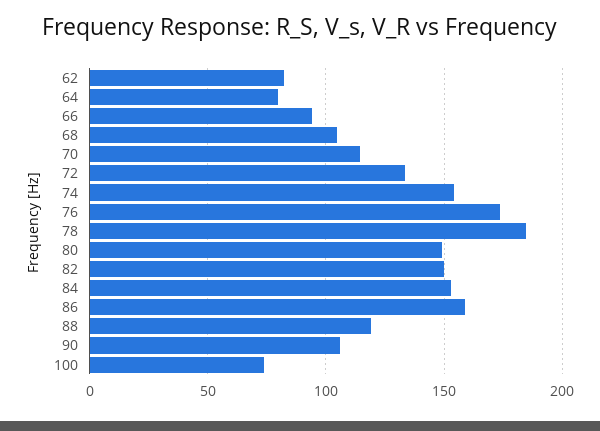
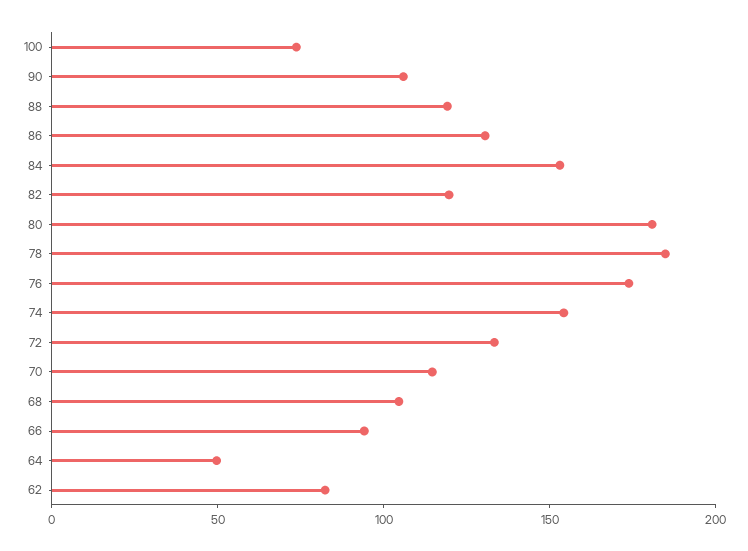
64: 80 -> 50
80: 150 -> 180
82: 150 -> 120
86: 160 -> 130

